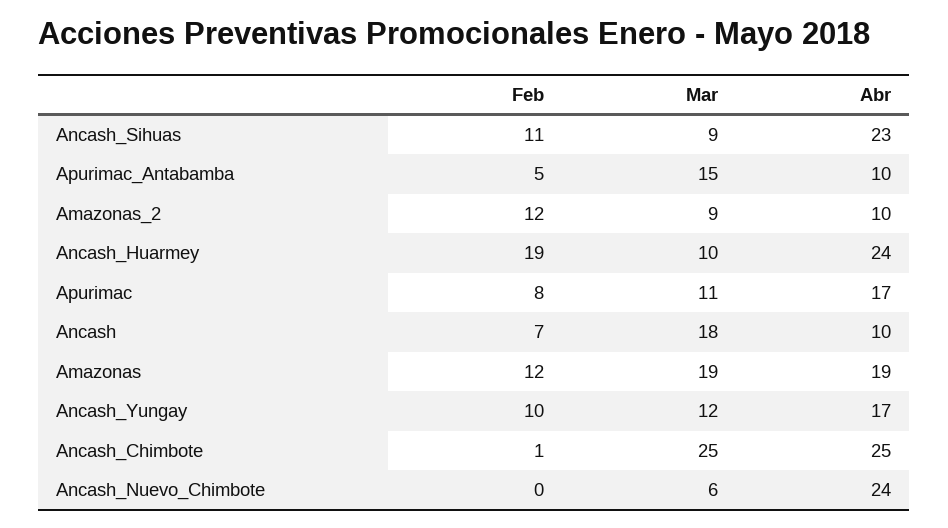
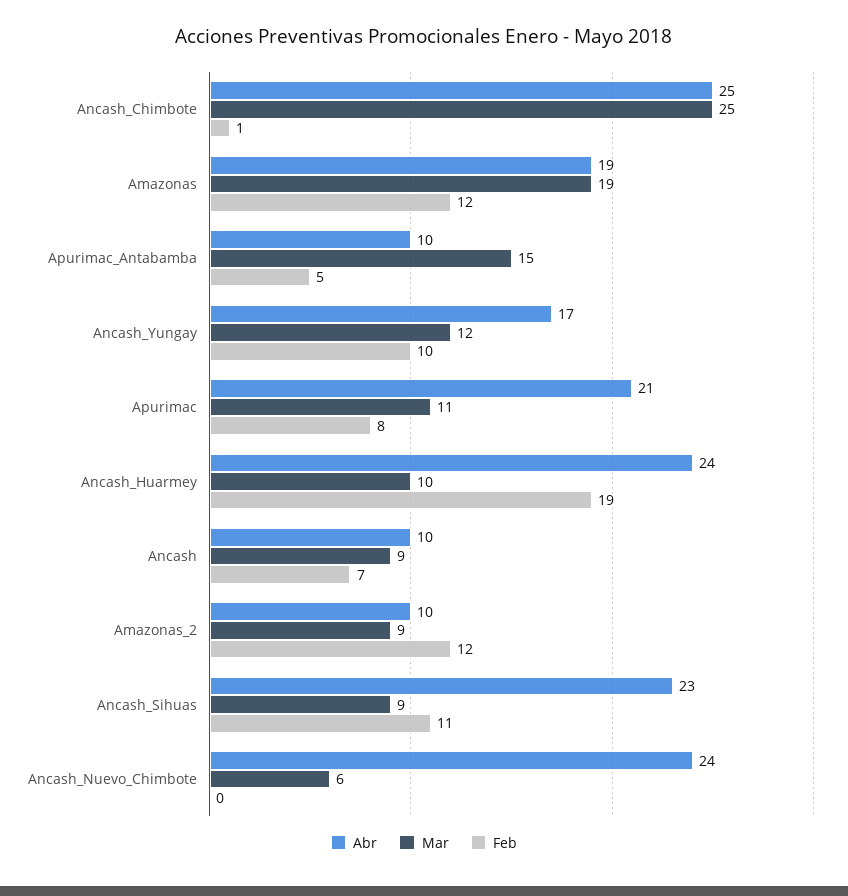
Abr, Apurimac: 17 -> 21
Mar, Ancash: 18 -> 9

